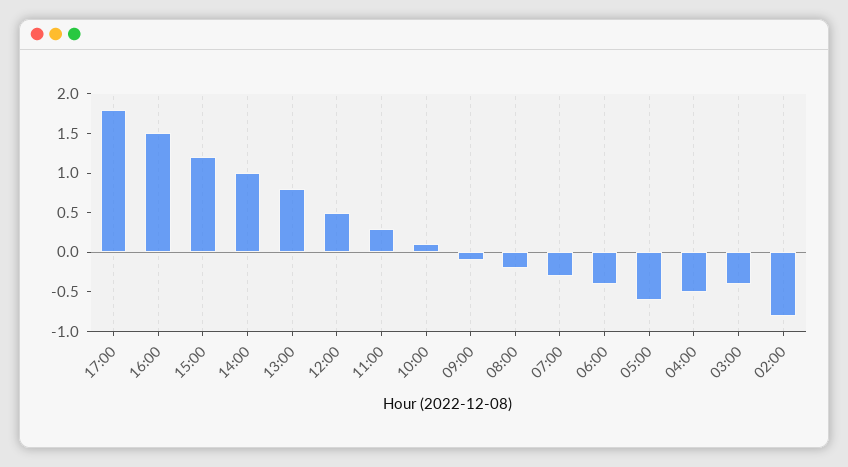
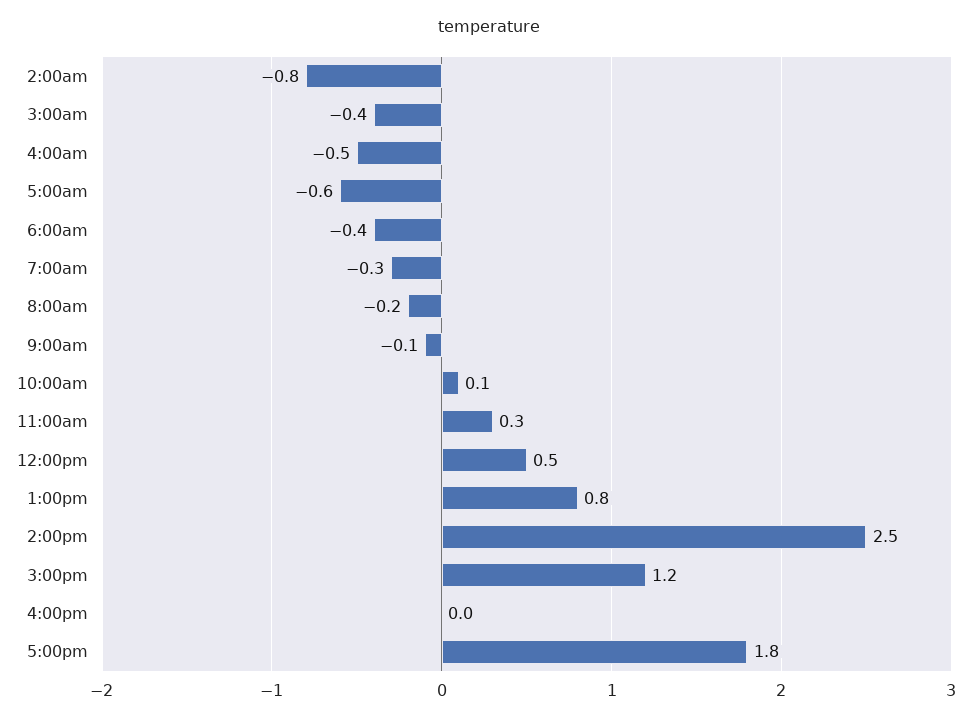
16:00: 1.5 -> 0
14:00: 1 -> 2.5

